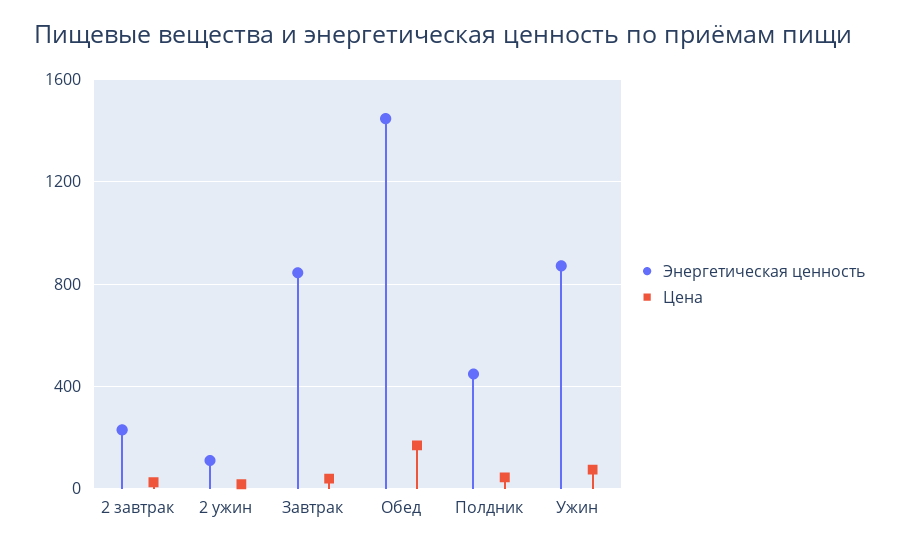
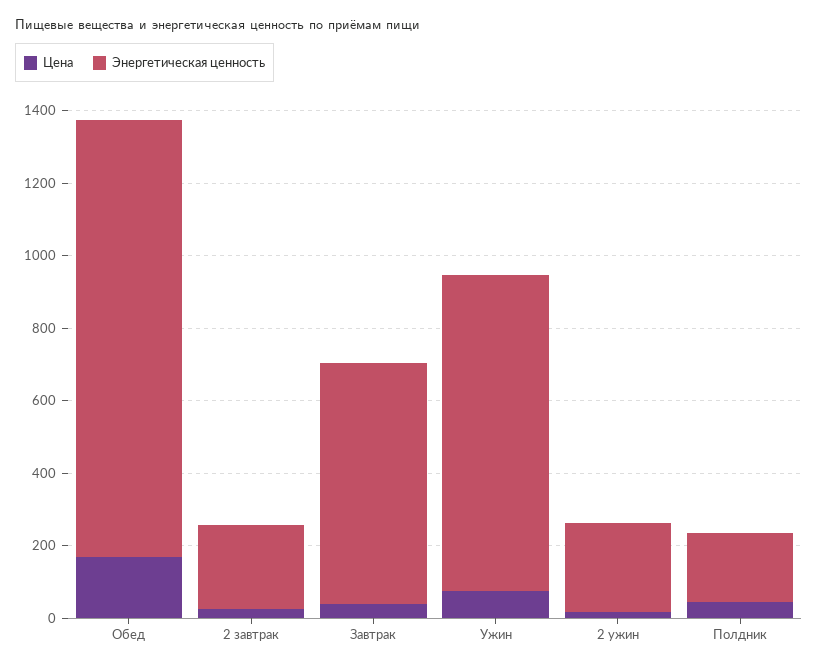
Энергетическая ценность, 2 ужин: 100 -> 250
Энергетическая ценность, Завтрак: 850 -> 650
Энергетическая ценность, Обед: 1450 -> 1200
Энергетическая ценность, Полдник: 450 -> 200

